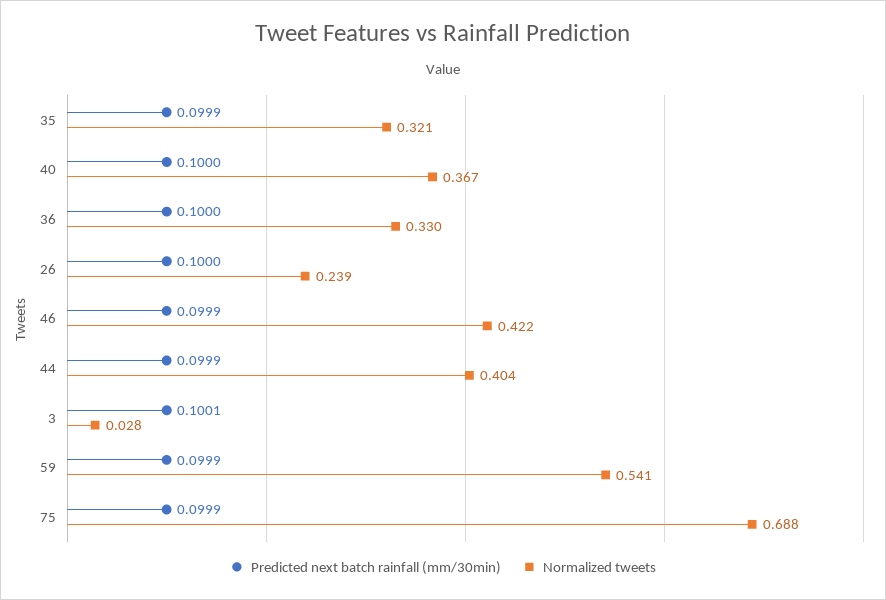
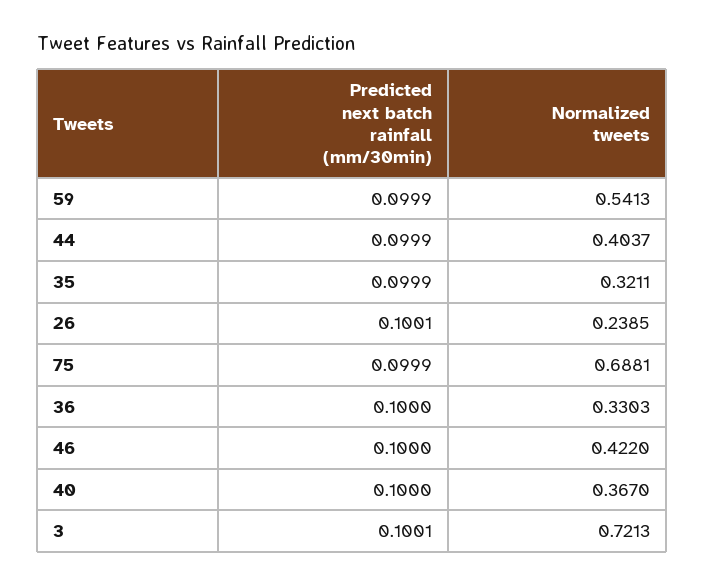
Predicted next batch rainfall (mm/30min), 26: 0.1 -> 0.1001
Predicted next batch rainfall (mm/30min), 46: 0.0999 -> 0.1
Normalized tweets, 3: 0.028 -> 0.7213

